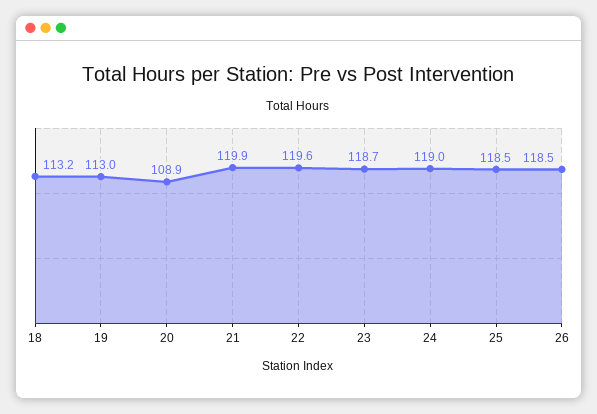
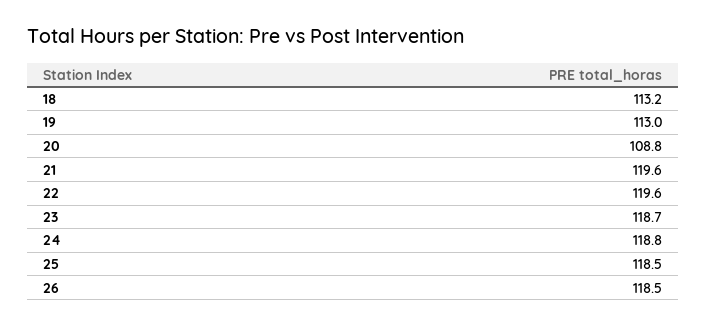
20: 108.9 -> 108.8
21: 119.9 -> 119.6
24: 119 -> 118.8

